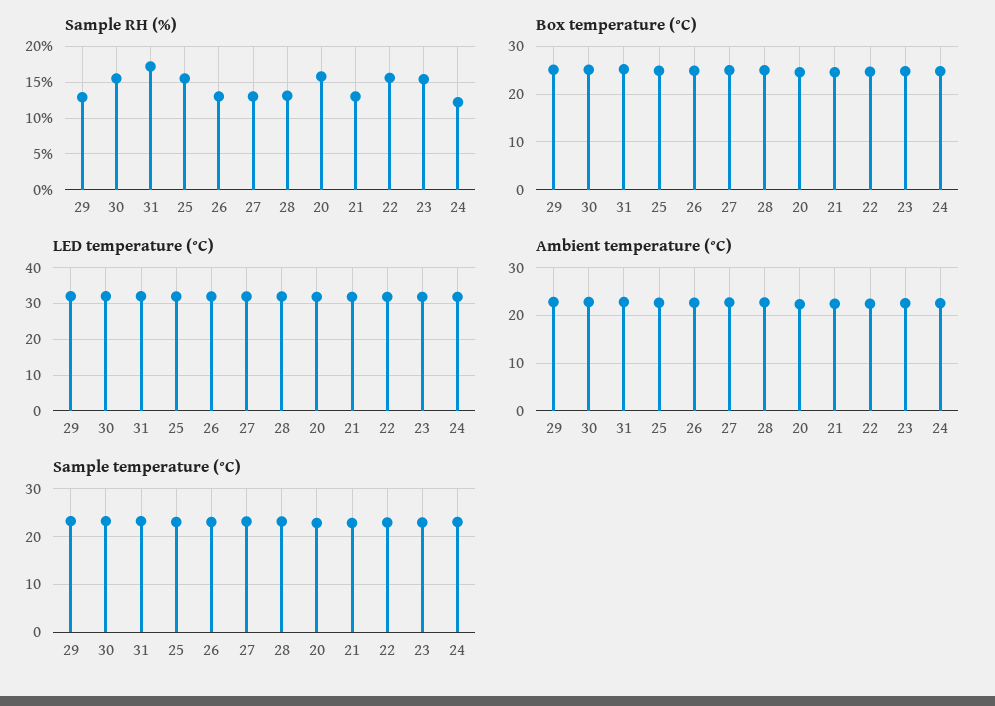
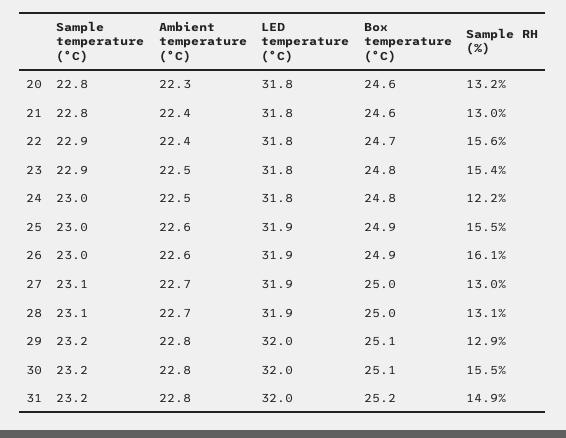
Sample RH (%), 31: 17 -> 14.9
Sample RH (%), 26: 13 -> 16.1
Sample RH (%), 20: 16 -> 13.2

